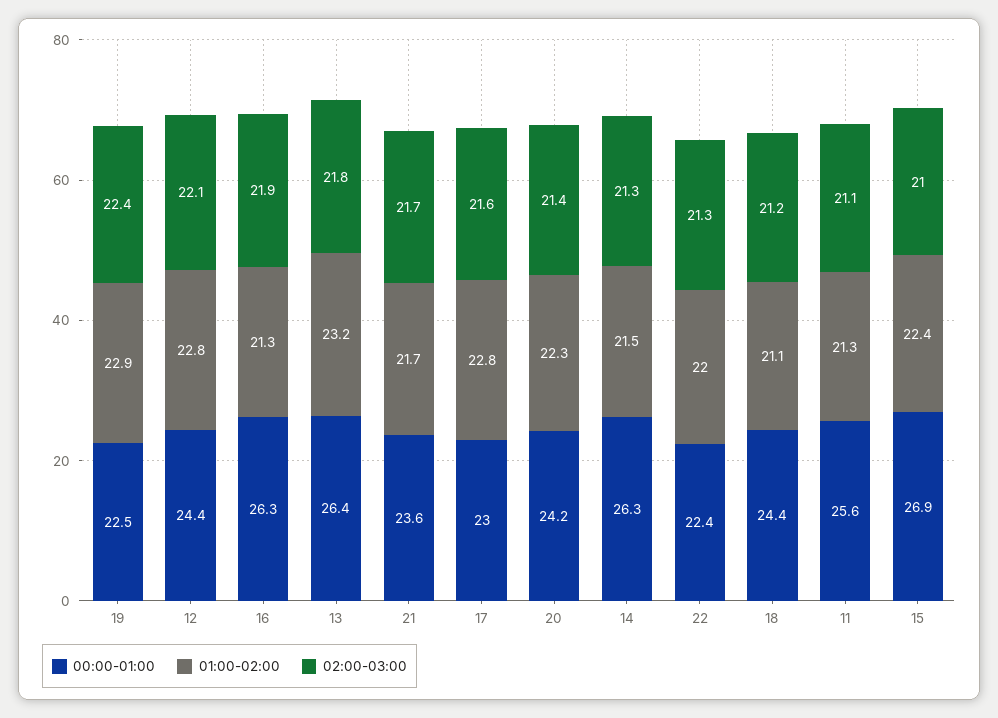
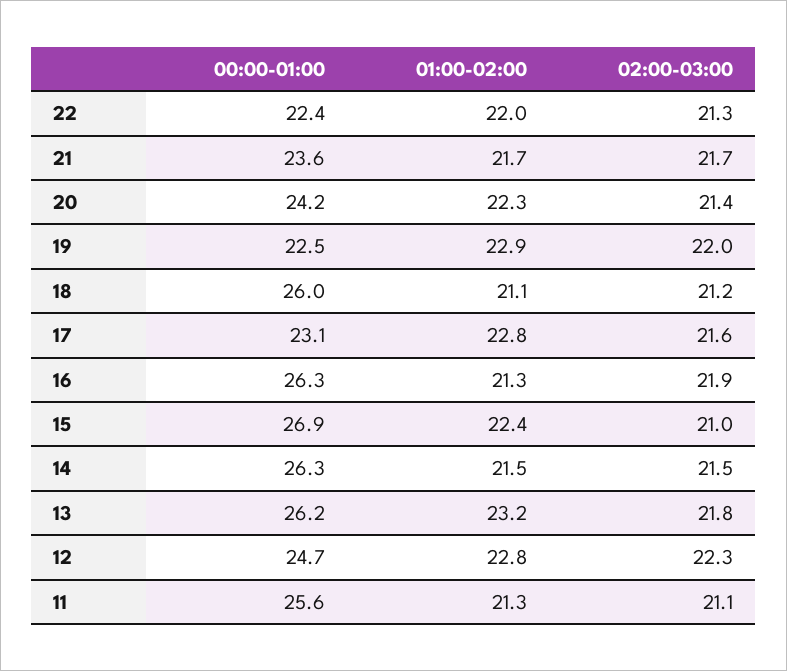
02:00-03:00, 19: 22.4 -> 22
00:00-01:00, 12: 24.4 -> 24.7
02:00-03:00, 12: 22.1 -> 22.3
00:00-01:00, 13: 26.4 -> 26.2
00:00-01:00, 17: 23 -> 23.1
02:00-03:00, 14: 21.3 -> 21.5
00:00-01:00, 18: 24.4 -> 26

